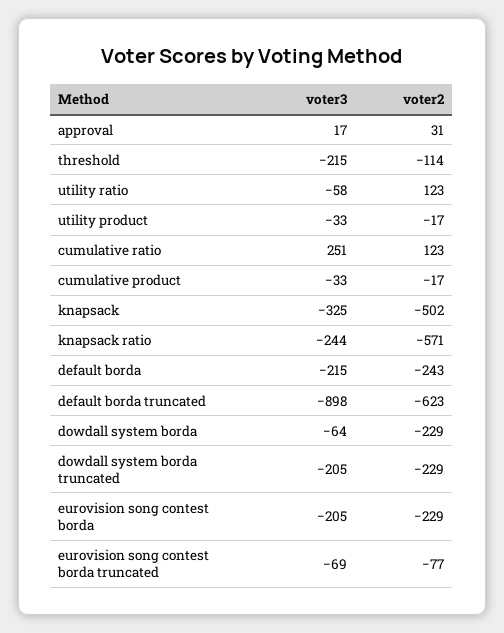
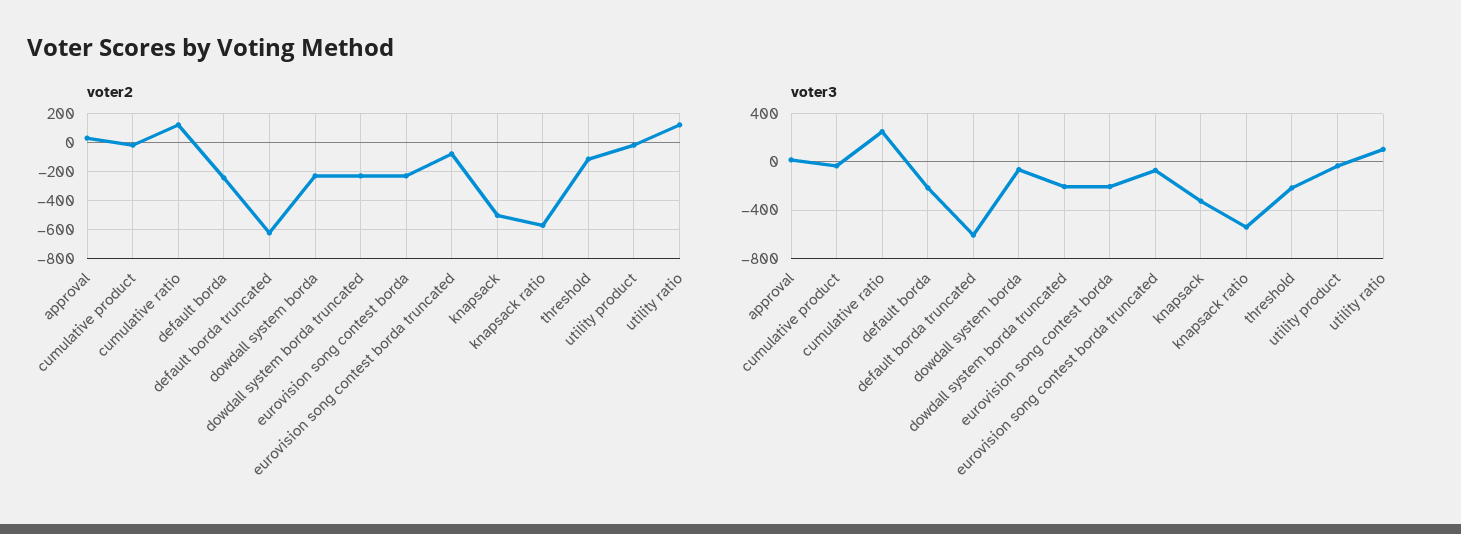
voter3, utility ratio: -58 -> 100
voter3, knapsack ratio: -244 -> -550
voter3, default borda truncated: -898 -> -600

